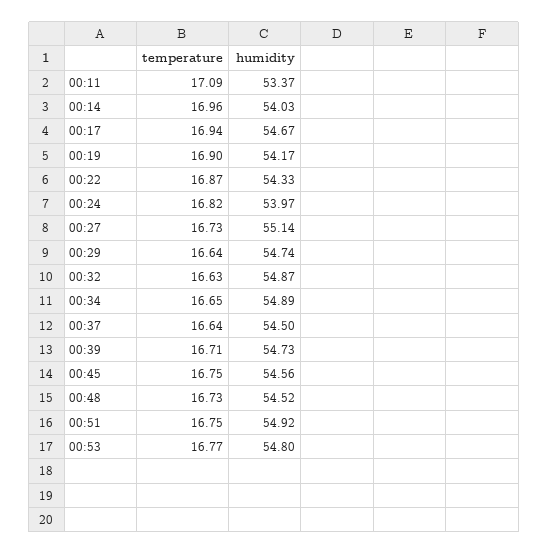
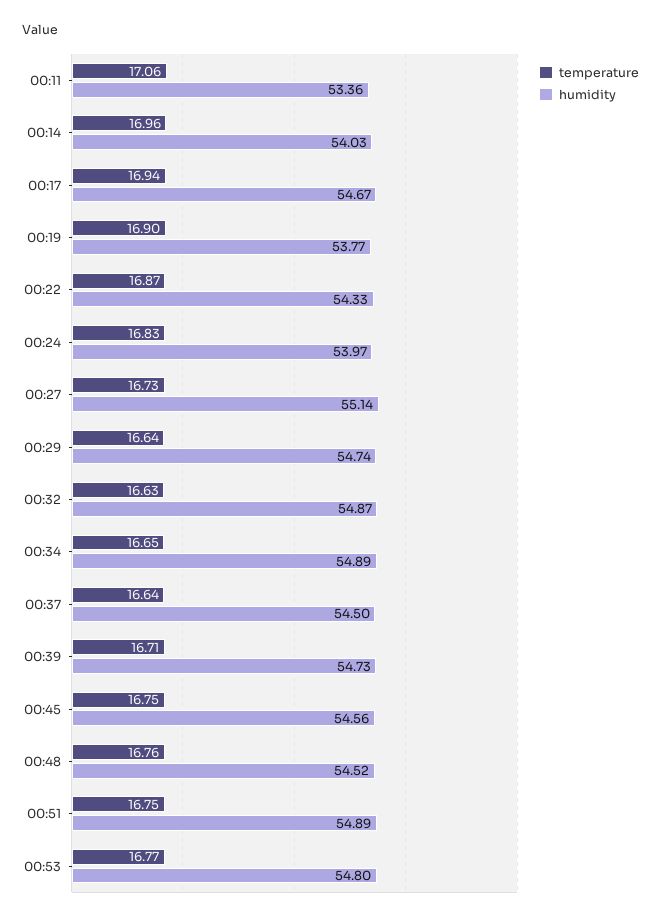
temperature, 00:11: 17.09 -> 17.06
humidity, 00:11: 53.37 -> 53.36
humidity, 00:19: 54.17 -> 53.77
temperature, 00:24: 16.82 -> 16.83
temperature, 00:48: 16.73 -> 16.76
humidity, 00:51: 54.92 -> 54.89

